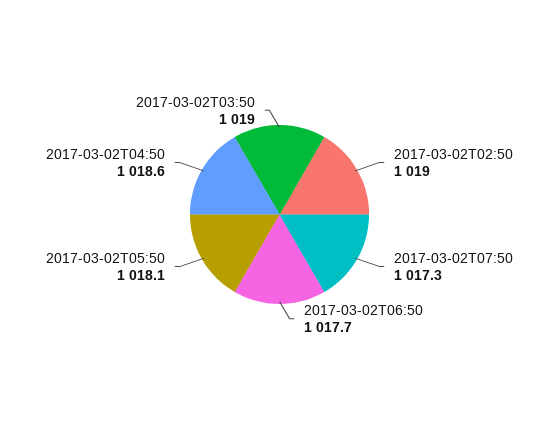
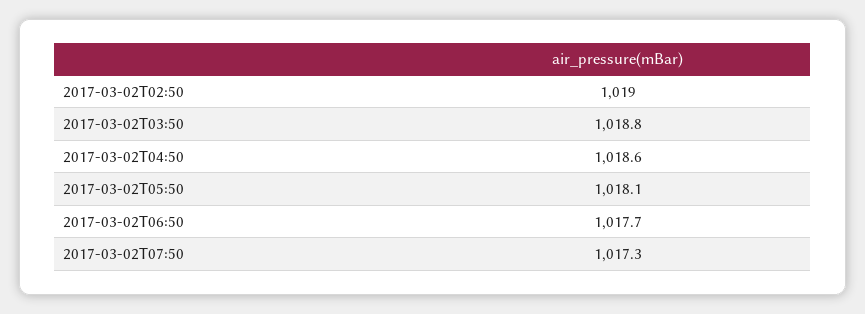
2017-03-02T03:50: 1019 -> 1018.8

